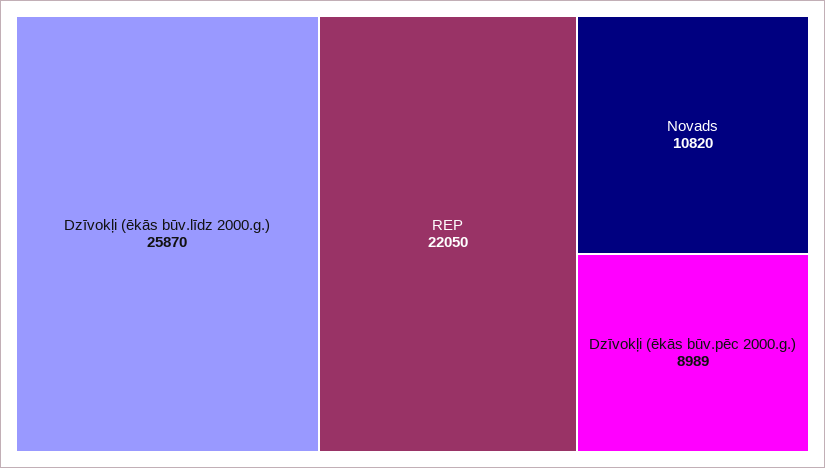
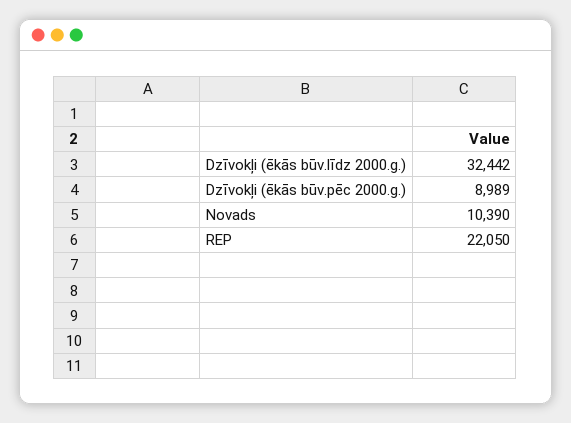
Dzīvokļi (ēkās būv.līdz 2000.g.): 25870 -> 32442
Novads: 10820 -> 10390

